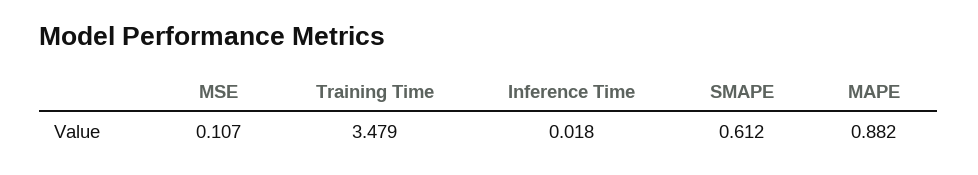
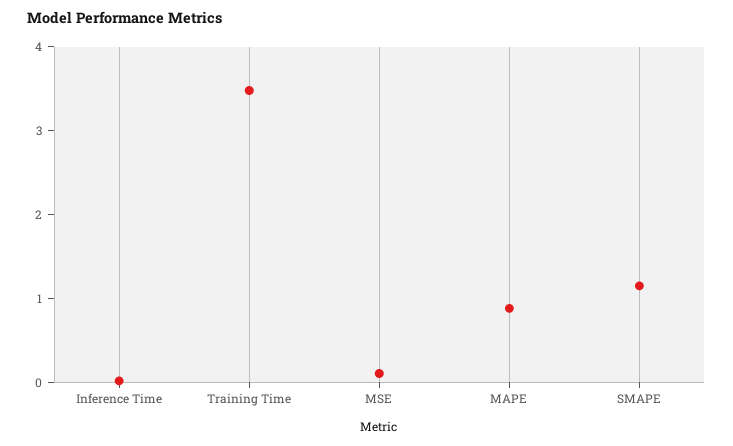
SMAPE: 0.612 -> 1.2

